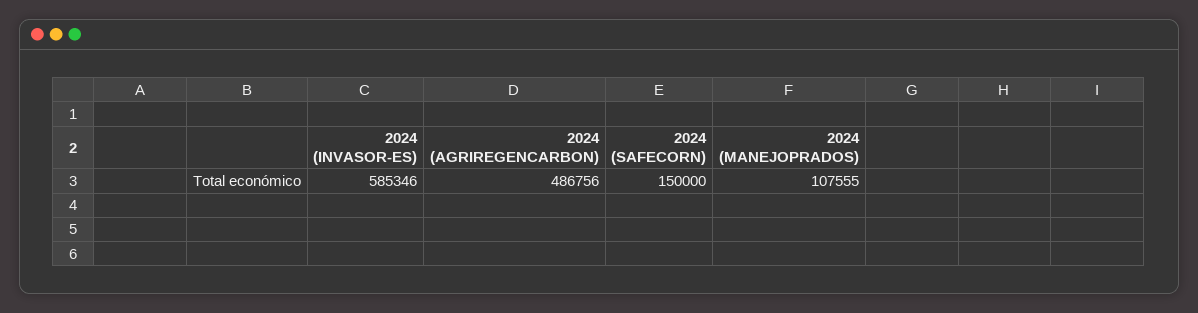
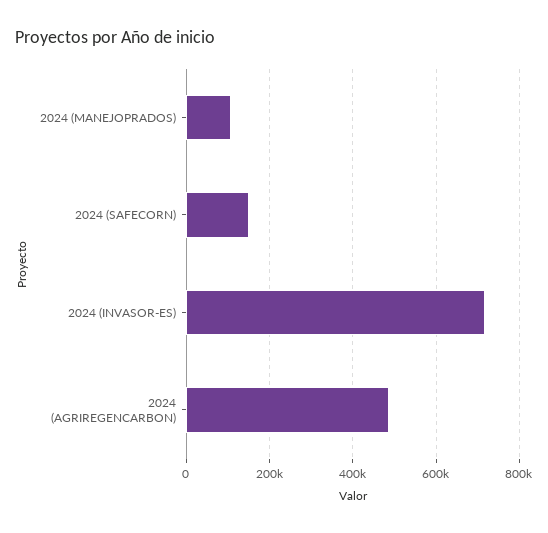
2024 (INVASOR-ES): 585346 -> 720000

